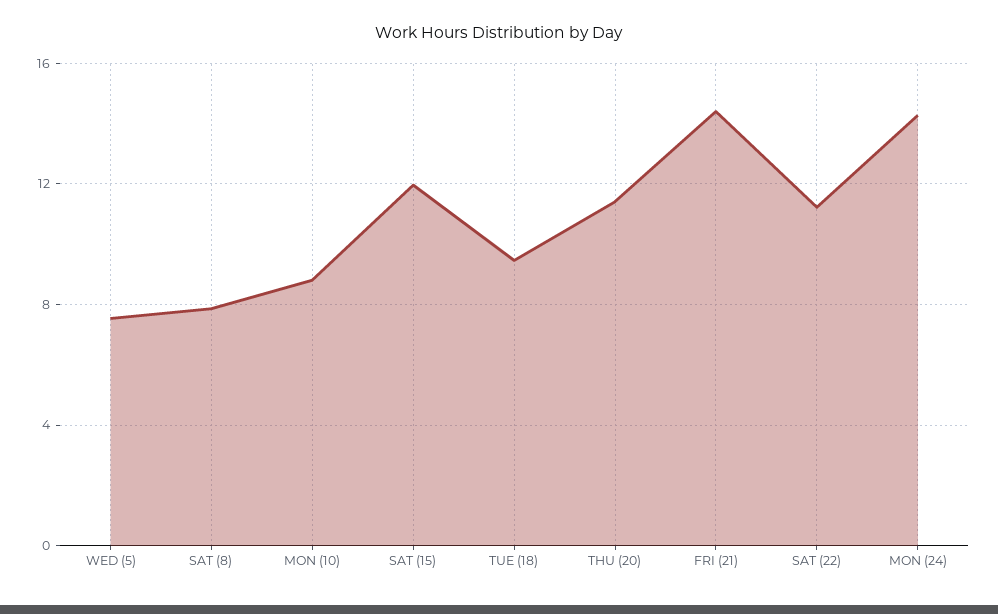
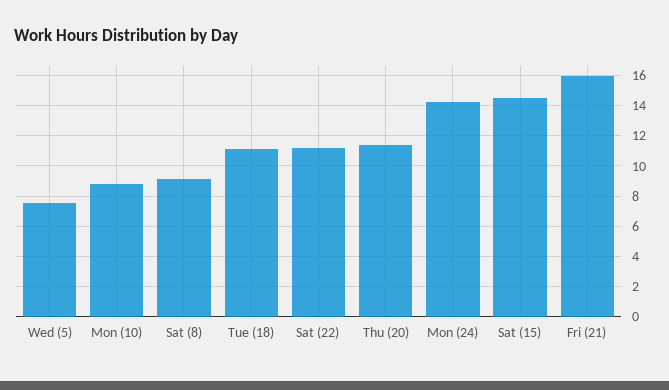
SAT (8): 8 -> 9
SAT (15): 12 -> 14.5
TUE (18): 9.5 -> 11
FRI (21): 14.5 -> 16

